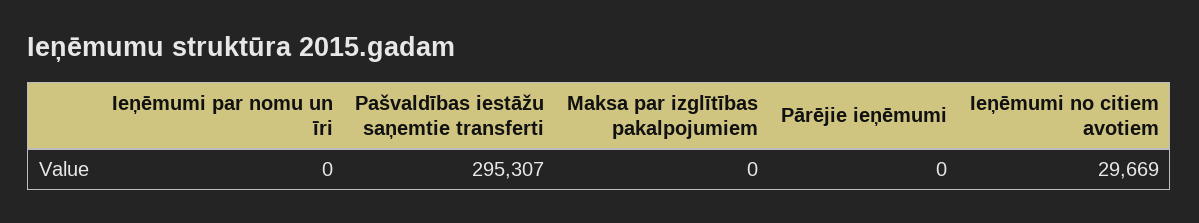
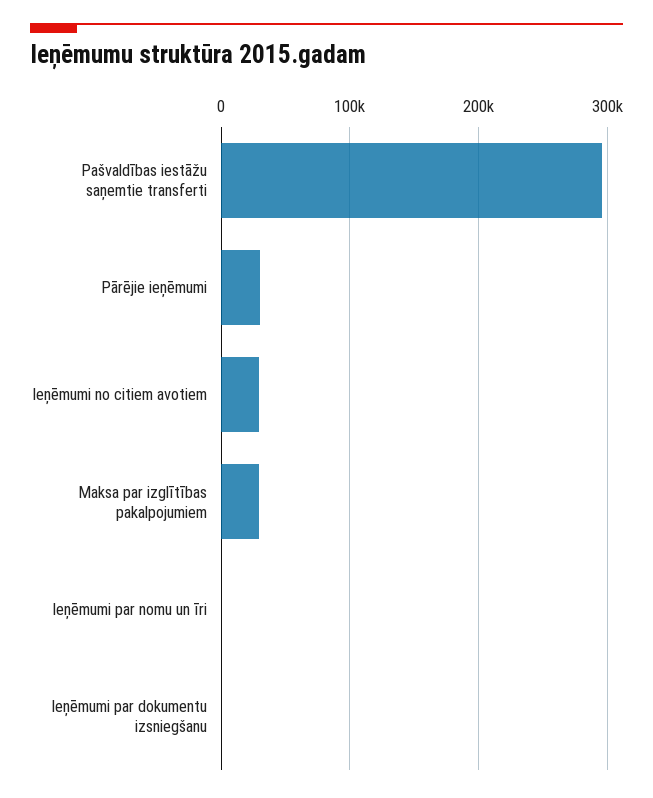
Maksa par izglītības pakalpojumiem: 0 -> 30000
Pārējie ieņēmumi: 0 -> 30000
Ieņēmumi par dokumentu izsniegšanu: none -> 0

